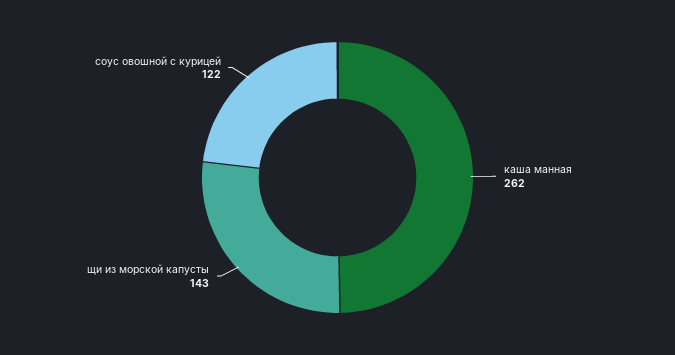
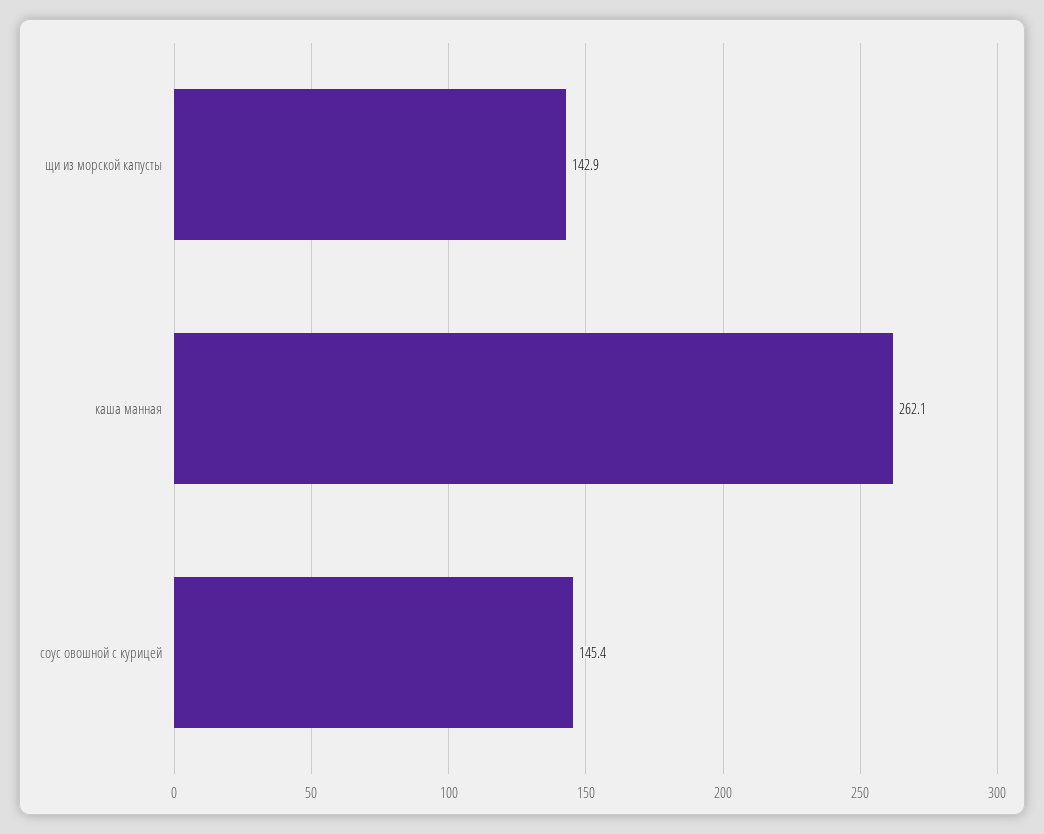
соус овошной с курицей: 122 -> 145.4

